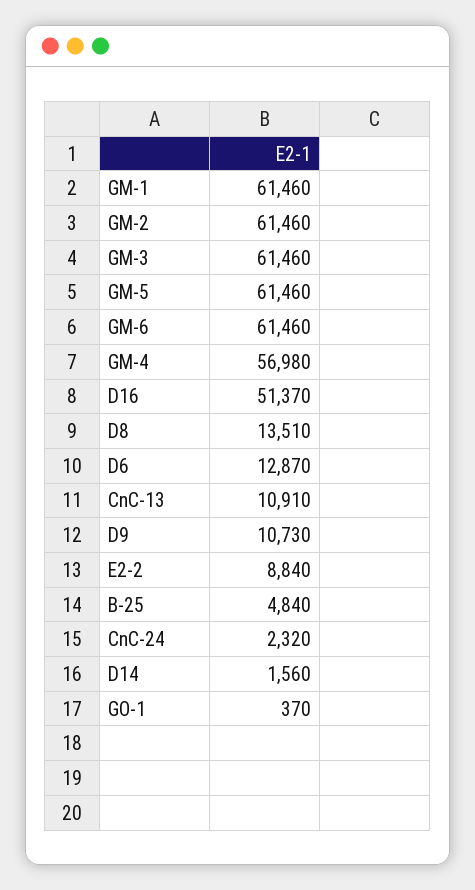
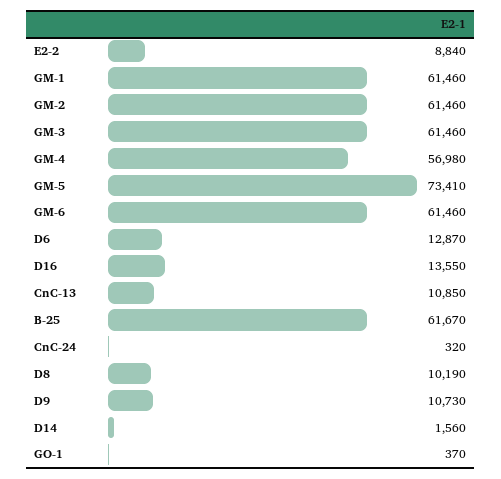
GM-5: 61460 -> 73410
D16: 51370 -> 13550
D8: 13510 -> 10190
CnC-13: 10910 -> 10850
B-25: 4840 -> 61670
CnC-24: 2320 -> 320

